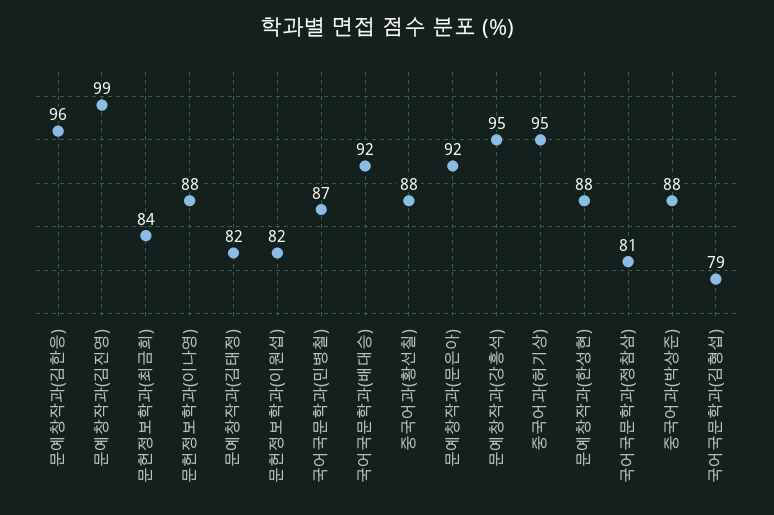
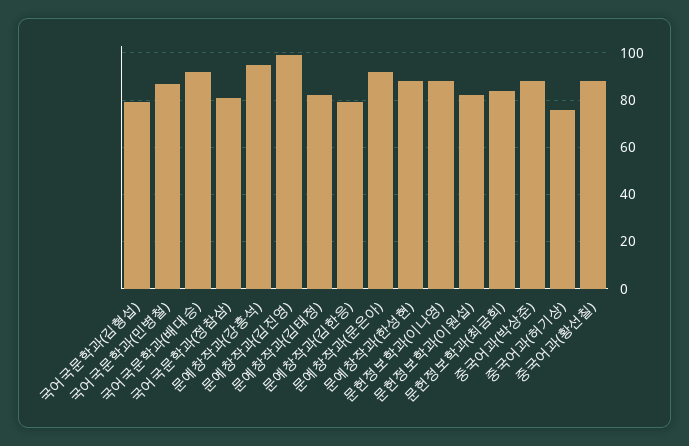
문예창작과(김한응): 96 -> 80
중국어과(허기상): 95 -> 75

